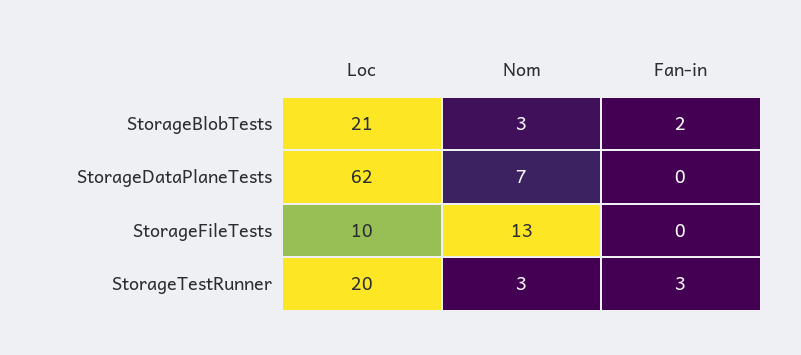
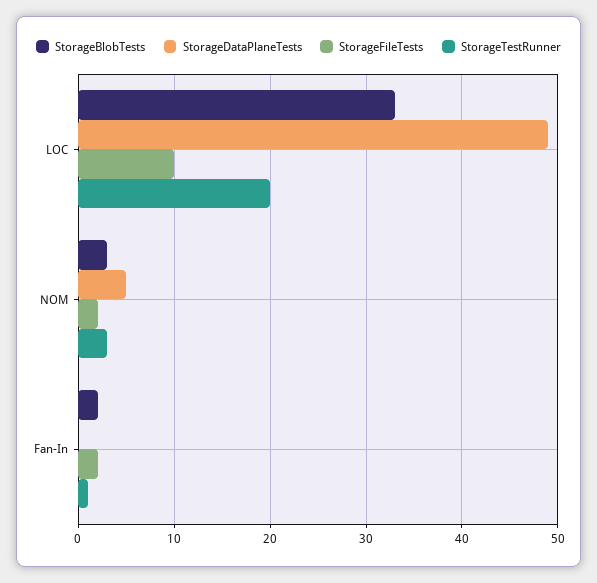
StorageBlobTests, Loc: 21 -> 33
StorageDataPlaneTests, Loc: 62 -> 49
StorageDataPlaneTests, Nom: 7 -> 5
StorageFileTests, Nom: 13 -> 2
StorageFileTests, Fan-in: 0 -> 2
StorageTestRunner, Fan-in: 3 -> 1

